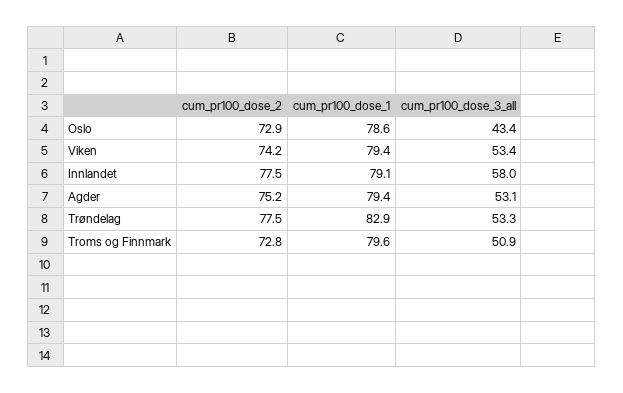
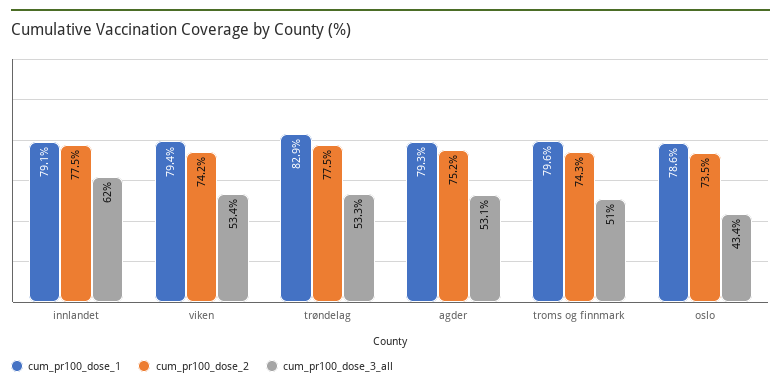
cum_pr100_dose_2, Oslo: 72.9 -> 73.5
cum_pr100_dose_3_all, Innlandet: 58 -> 62
cum_pr100_dose_1, Agder: 79.4 -> 79.3
cum_pr100_dose_2, Troms og Finnmark: 72.8 -> 74.3
cum_pr100_dose_3_all, Troms og Finnmark: 50.9 -> 51

